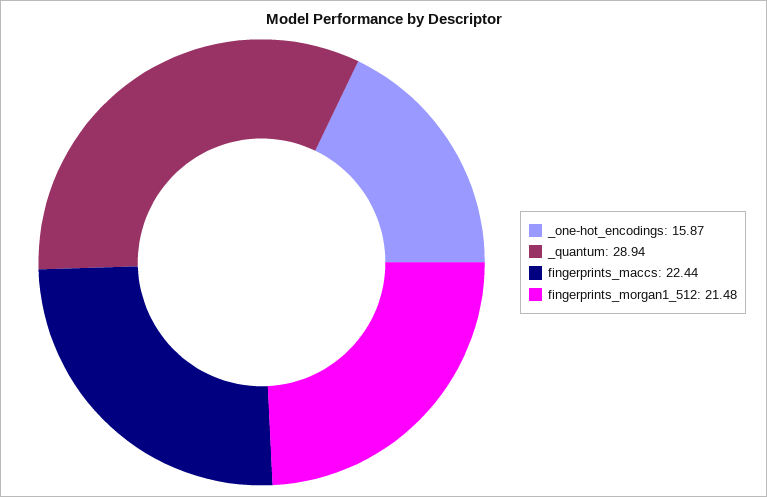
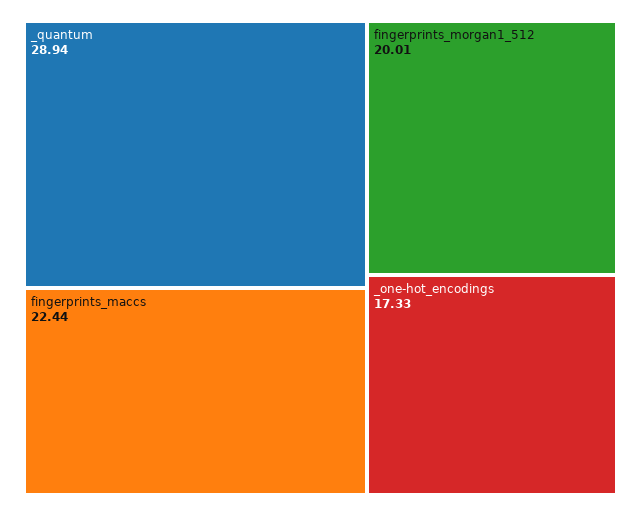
_one-hot_encodings: 15.87 -> 17.33
fingerprints_morgan1_512: 21.48 -> 20.01

